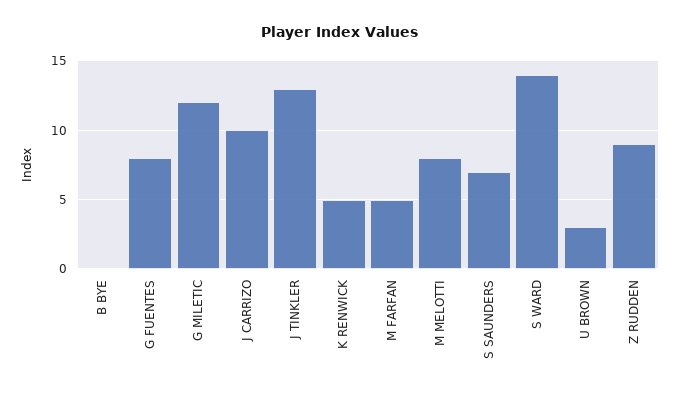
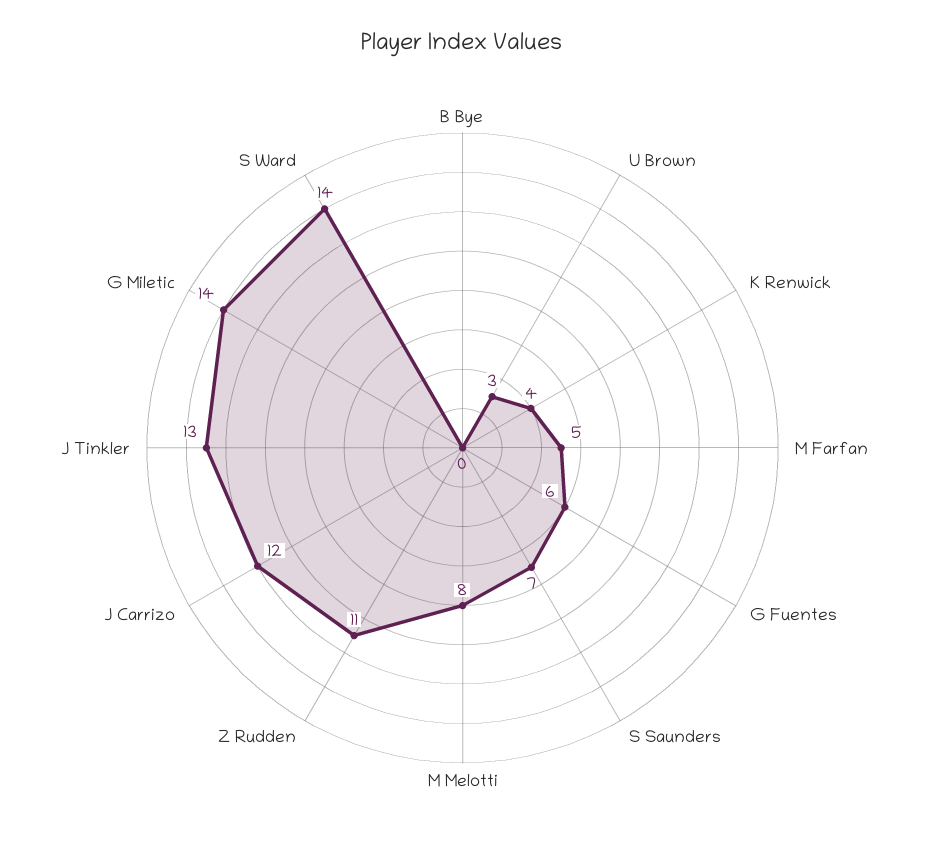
G FUENTES: 8 -> 6
G MILETIC: 12 -> 14
J CARRIZO: 10 -> 12
K RENWICK: 5 -> 4
Z RUDDEN: 9 -> 11

